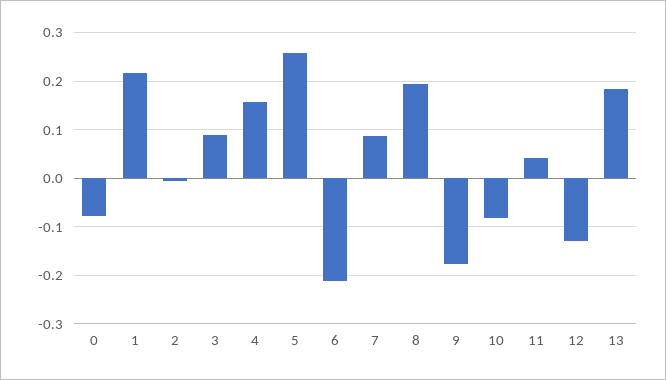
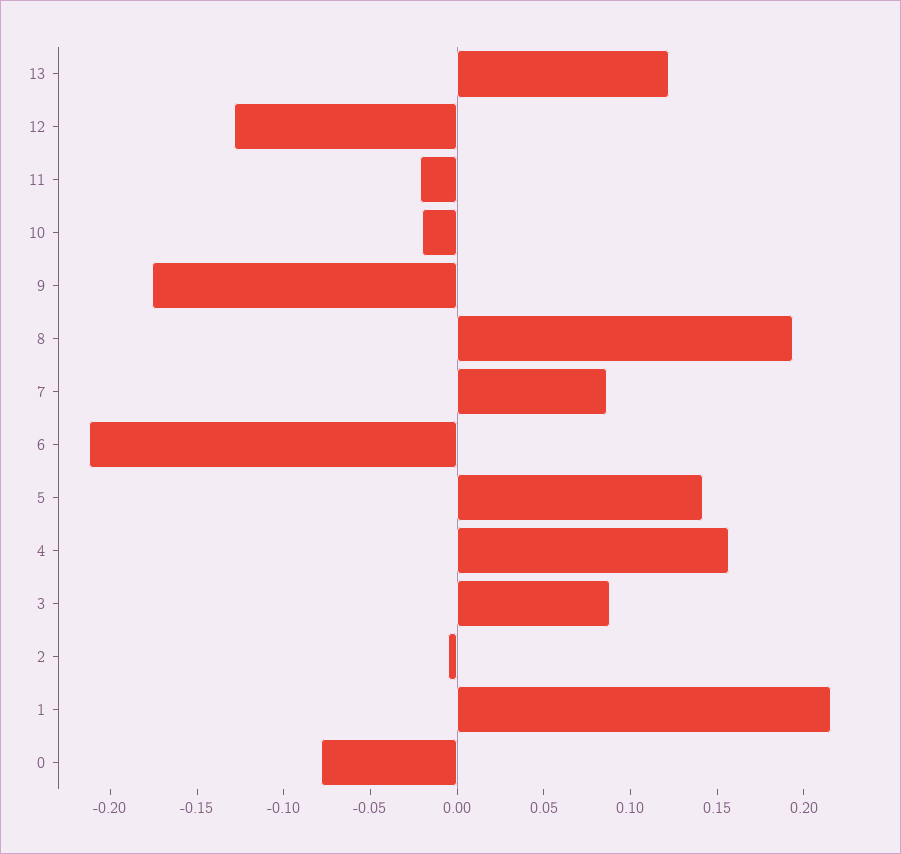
5: 0.26 -> 0.14
10: -0.08 -> -0.02
11: 0.04 -> -0.02
13: 0.18 -> 0.12

